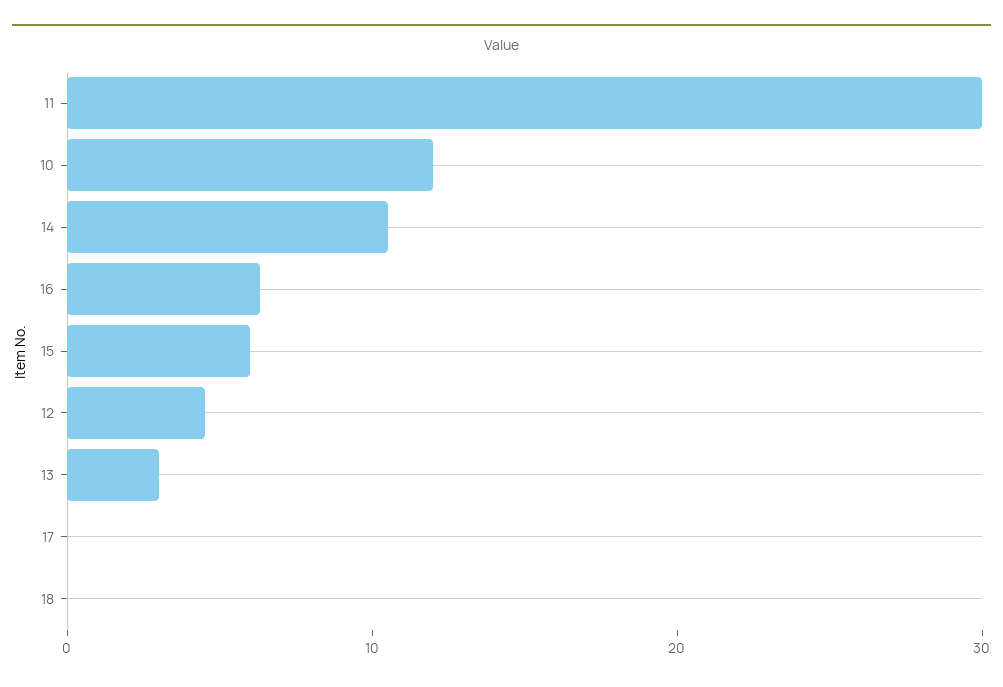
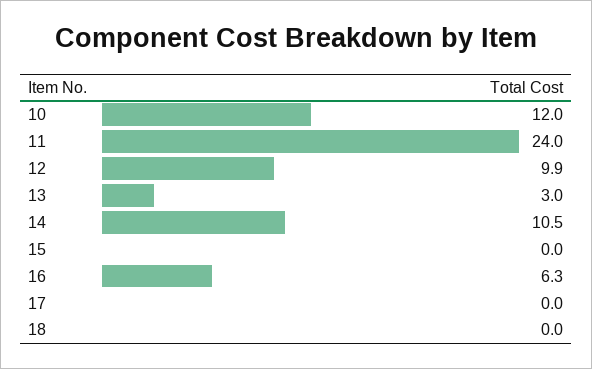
11: 30 -> 24
15: 6 -> 0
12: 4 -> 9.9

